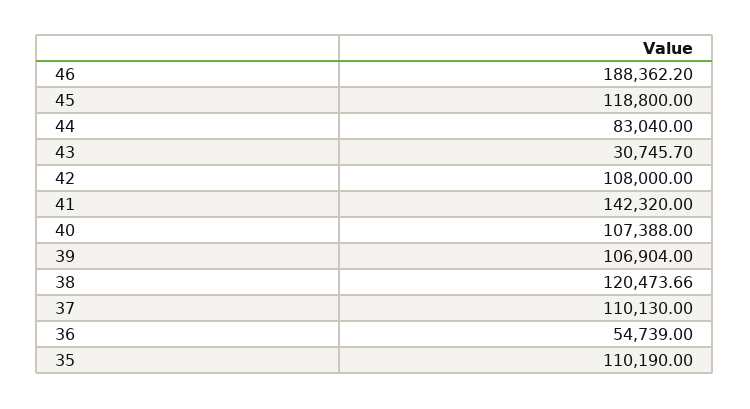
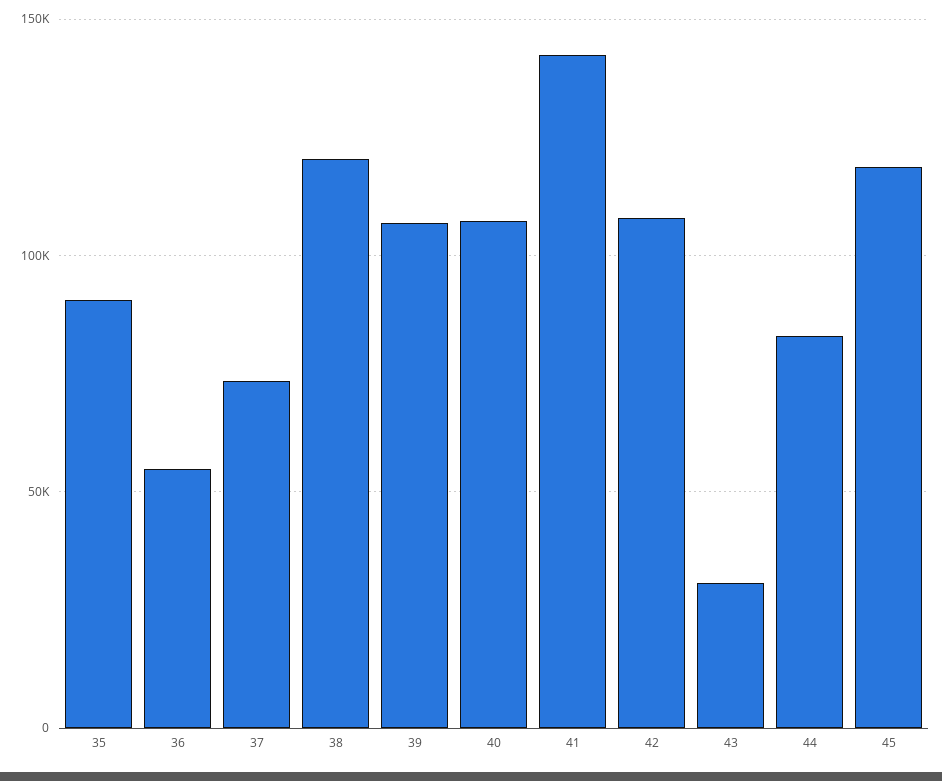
46: 188362.2 -> none
37: 110130 -> 75000
35: 110190 -> 90000

